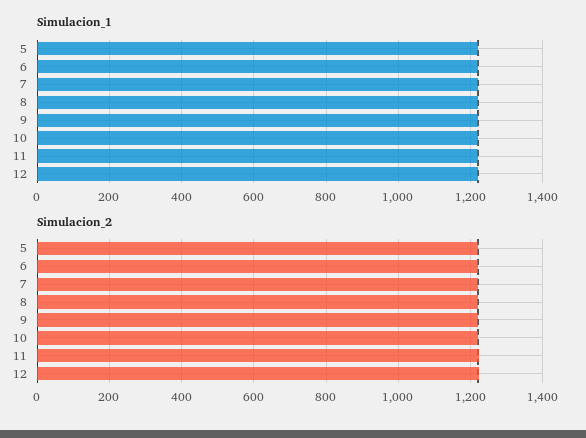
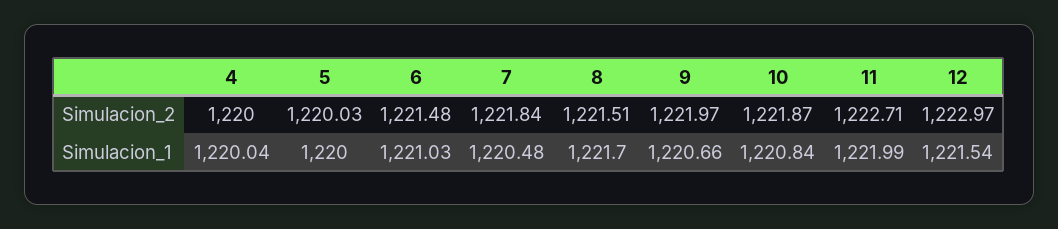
Simulacion_2, 4: none -> 1220
Simulacion_1, 4: none -> 1220.04

